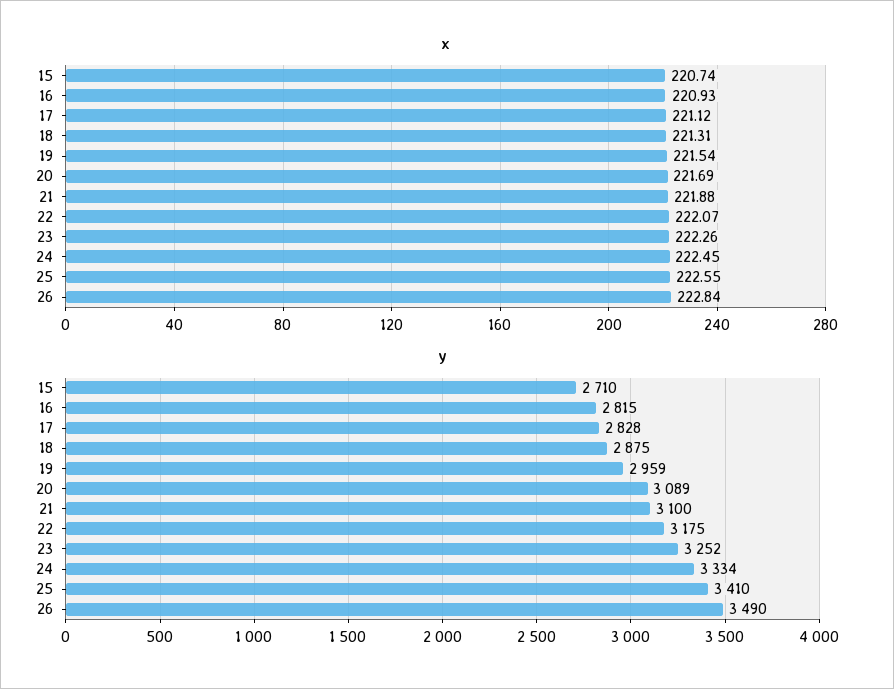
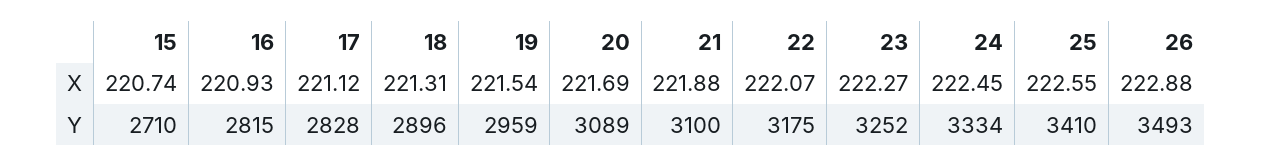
x, 23: 222.26 -> 222.27
x, 26: 222.84 -> 222.88
y, 18: 2875 -> 2896
y, 26: 3490 -> 3493

